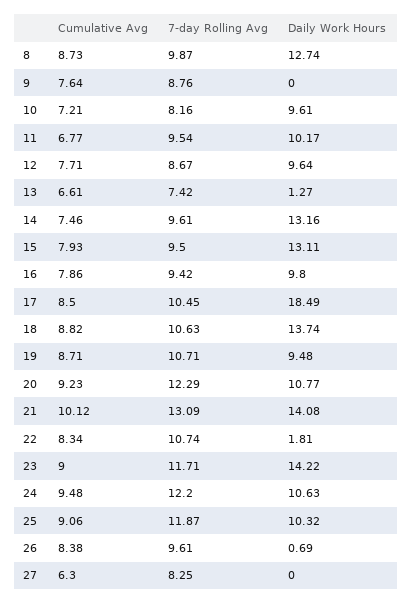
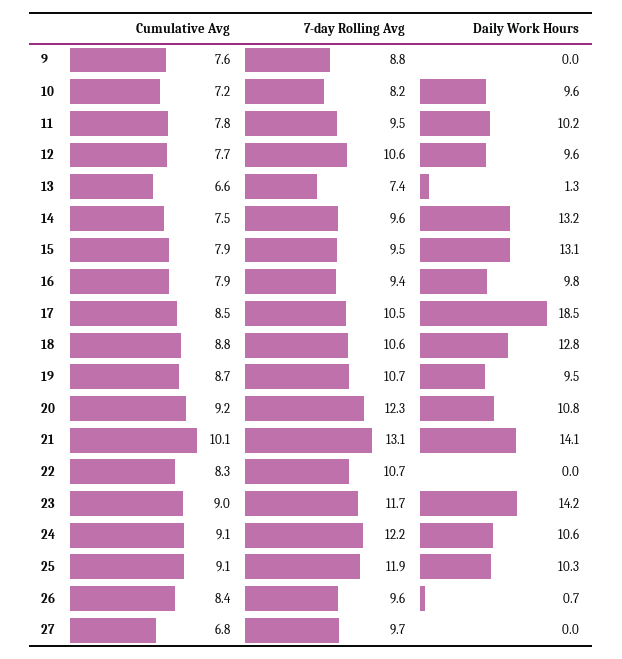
Cumulative Avg, 8: 8.73 -> none
7-day Rolling Avg, 8: 9.87 -> none
Daily Work Hours, 8: 12.74 -> none
Cumulative Avg, 11: 6.77 -> 7.8
7-day Rolling Avg, 12: 8.67 -> 10.6
Daily Work Hours, 18: 13.74 -> 12.8
Daily Work Hours, 22: 1.81 -> 0
Cumulative Avg, 24: 9.48 -> 9.1
Cumulative Avg, 27: 6.3 -> 6.8
7-day Rolling Avg, 27: 8.25 -> 9.7

